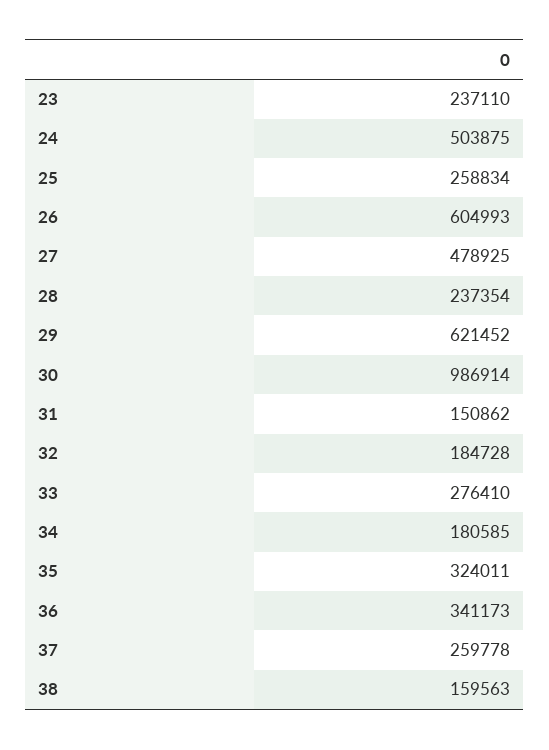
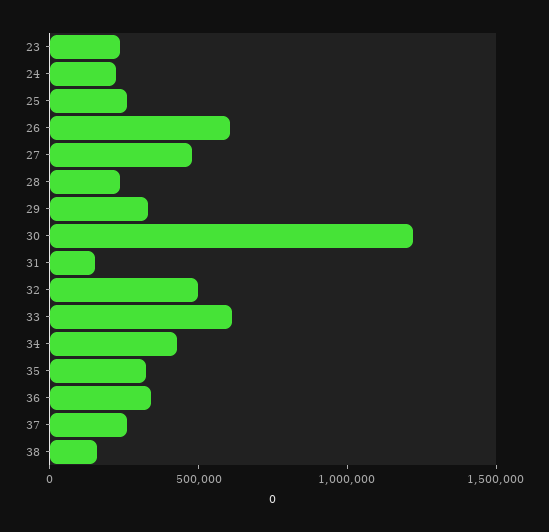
24: 503875 -> 200000
29: 621452 -> 300000
30: 986914 -> 1200000
32: 184728 -> 500000
33: 276410 -> 600000
34: 180585 -> 400000

